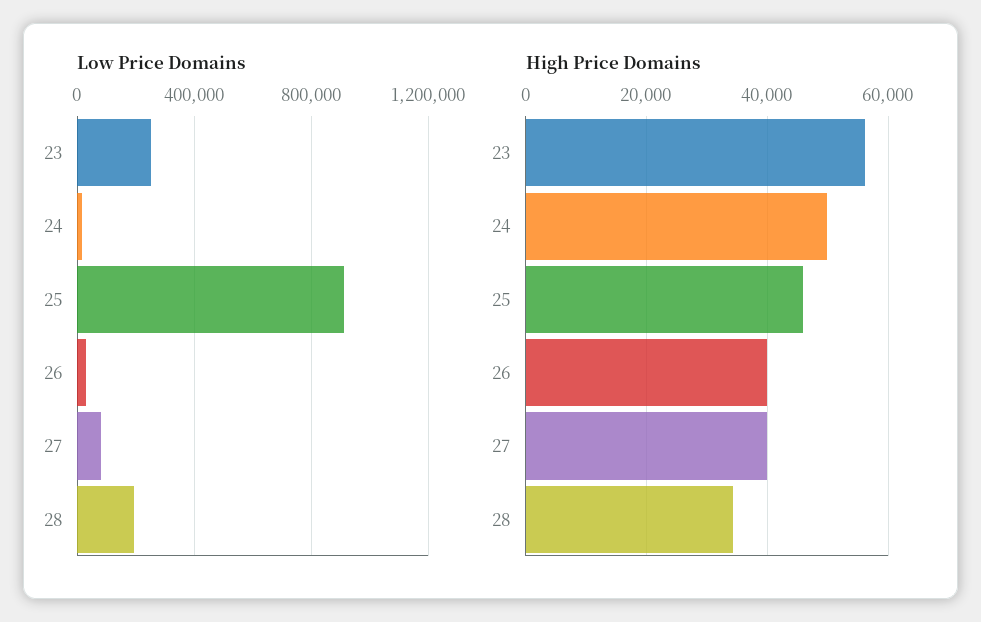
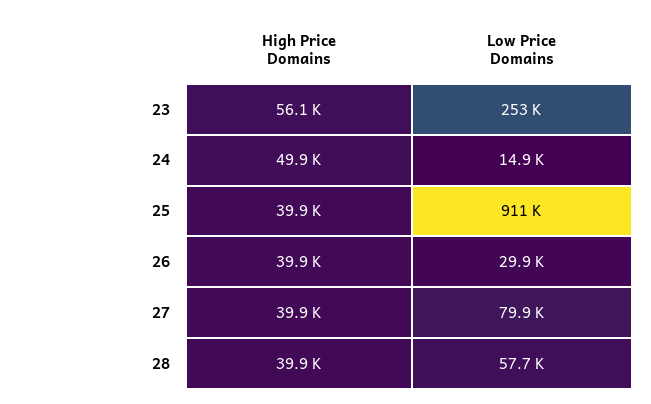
Low Price Domains, 28: 200000 -> 57700
High Price Domains, 25: 46000 -> 39900
High Price Domains, 28: 34000 -> 39900

